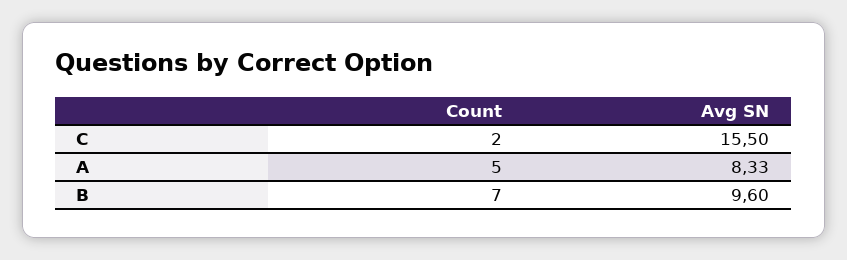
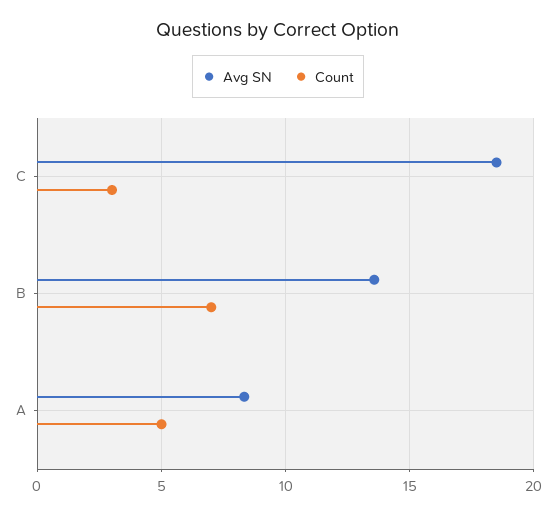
Count, C: 2 -> 3
Avg SN, C: 15.5 -> 18.5
Avg SN, B: 9.6 -> 13.5

